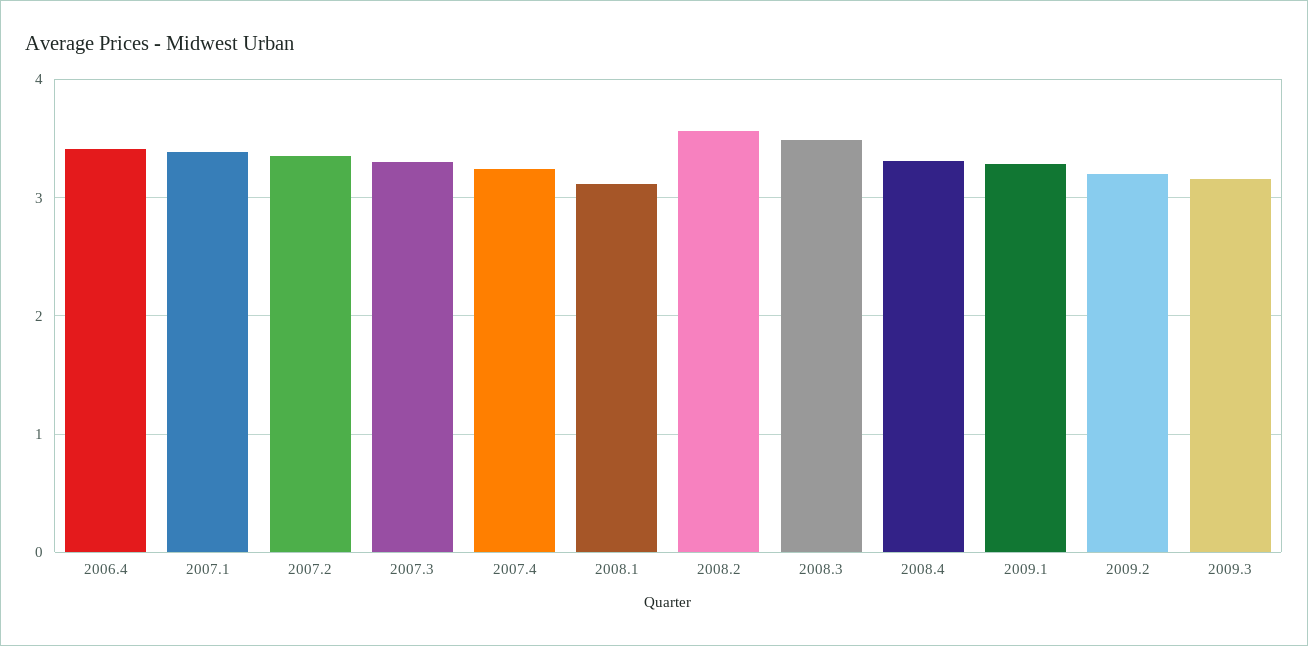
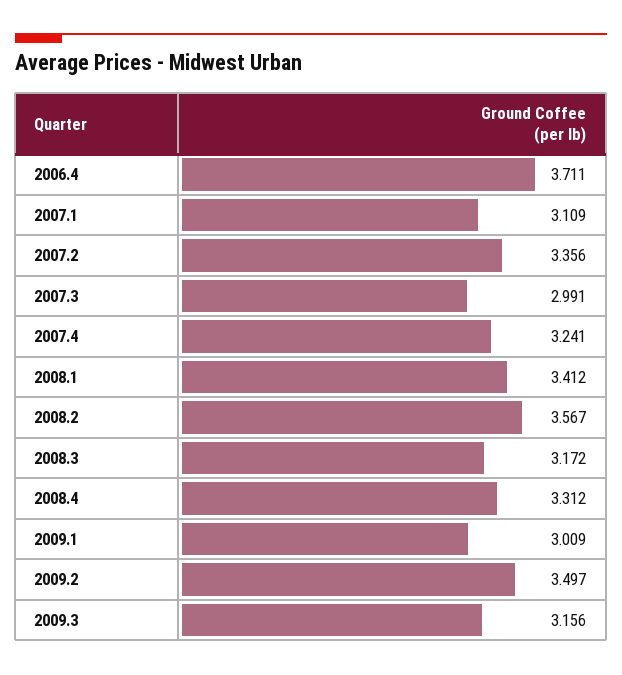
2006.4: 3.4 -> 3.711
2007.1: 3.4 -> 3.109
2007.3: 3.3 -> 2.991
2008.1: 3.1 -> 3.412
2008.3: 3.5 -> 3.172
2009.1: 3.3 -> 3.009
2009.2: 3.2 -> 3.497

